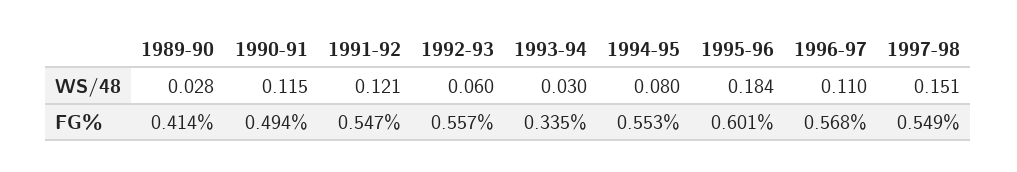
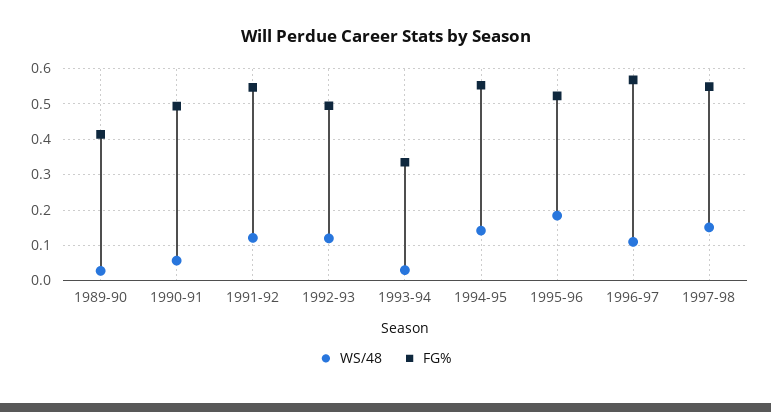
WS/48, 1990-91: 0.115 -> 0.06
WS/48, 1992-93: 0.06 -> 0.12
WS/48, 1994-95: 0.08 -> 0.14
FG%, 1992-93: 0.557 -> 0.5
FG%, 1995-96: 0.601 -> 0.52

